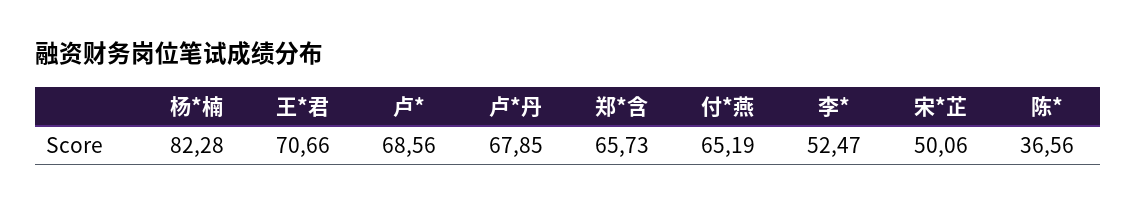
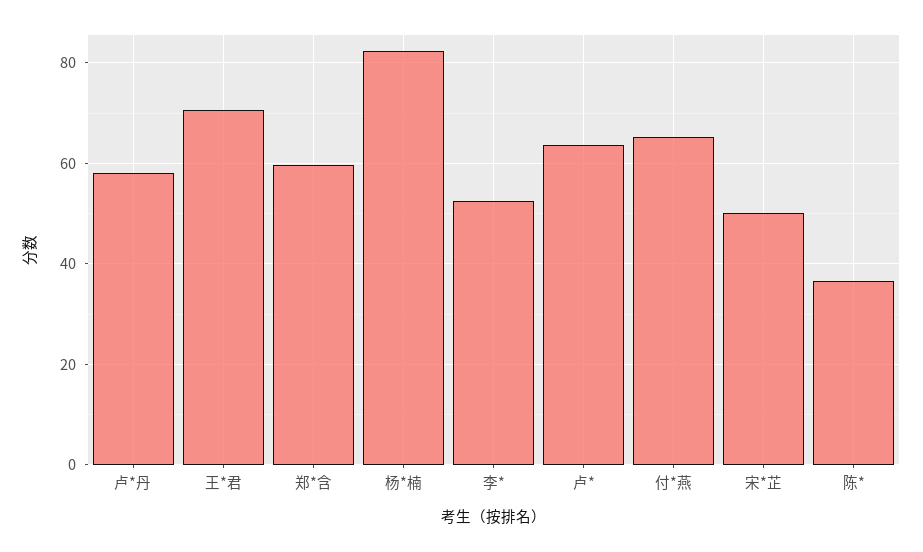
卢*: 68.56 -> 64
卢*丹: 67.85 -> 58
郑*含: 65.73 -> 60

